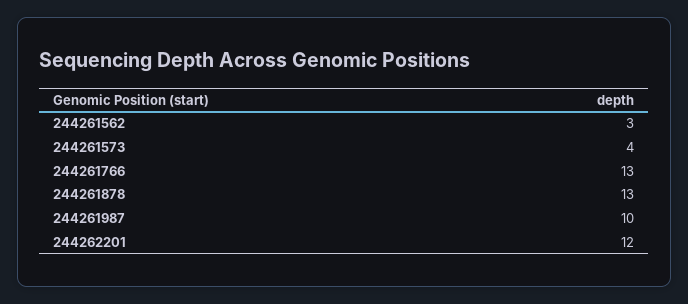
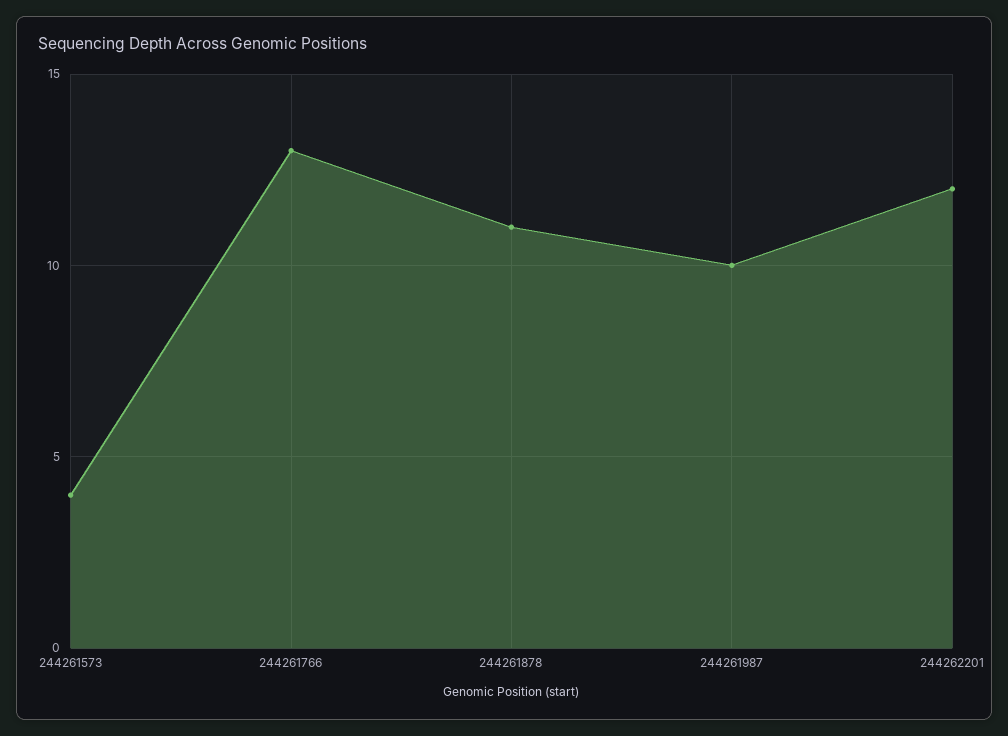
244261562: 3 -> none
244261878: 13 -> 11

